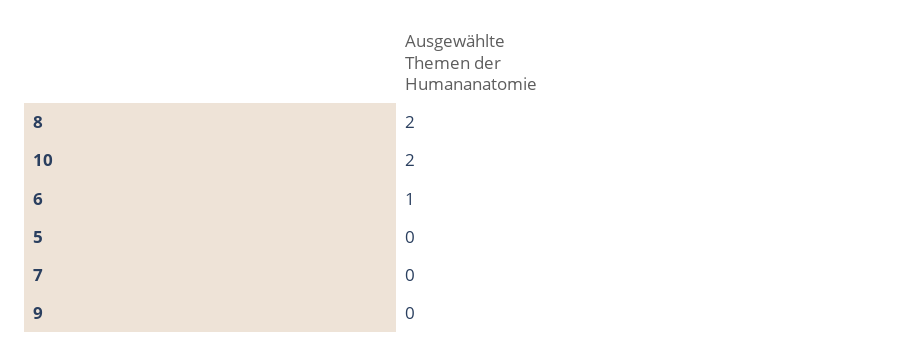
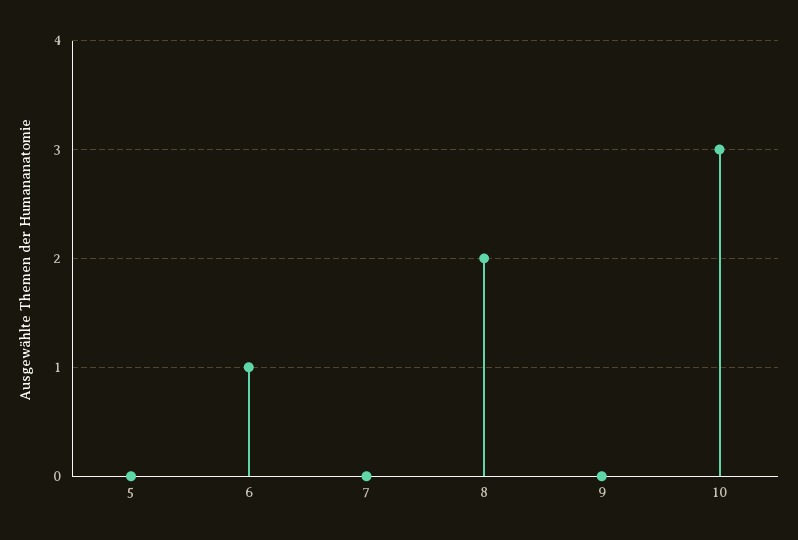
10: 2 -> 3

